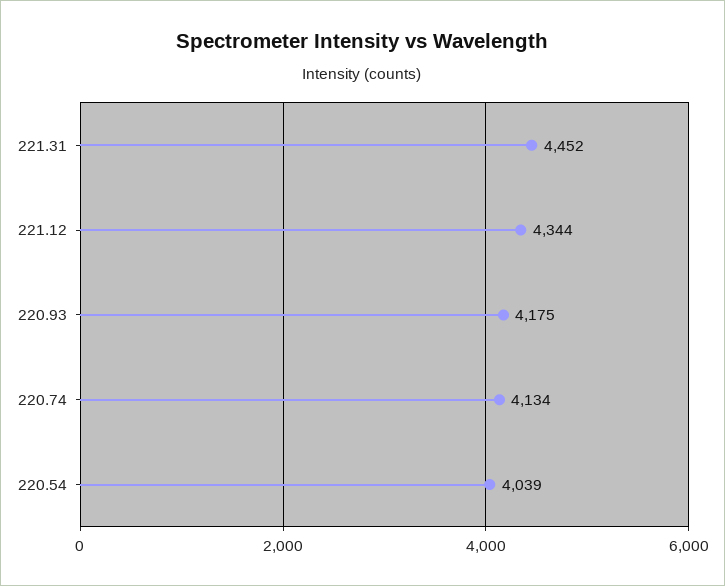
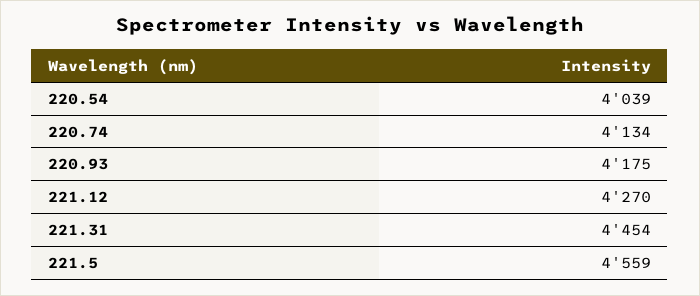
221.31: 4452 -> 4454
221.12: 4344 -> 4270
221.5: none -> 4559

